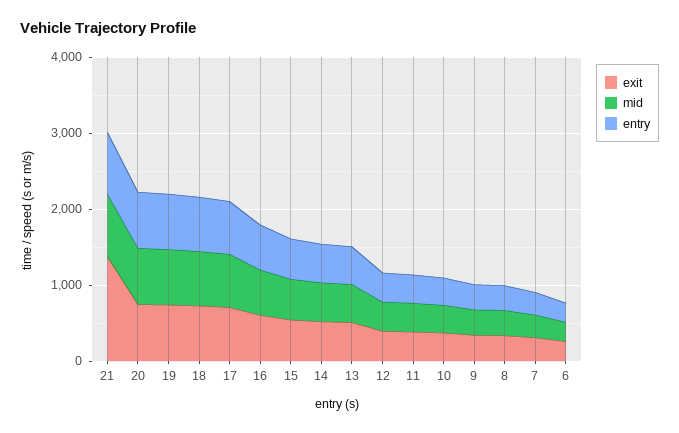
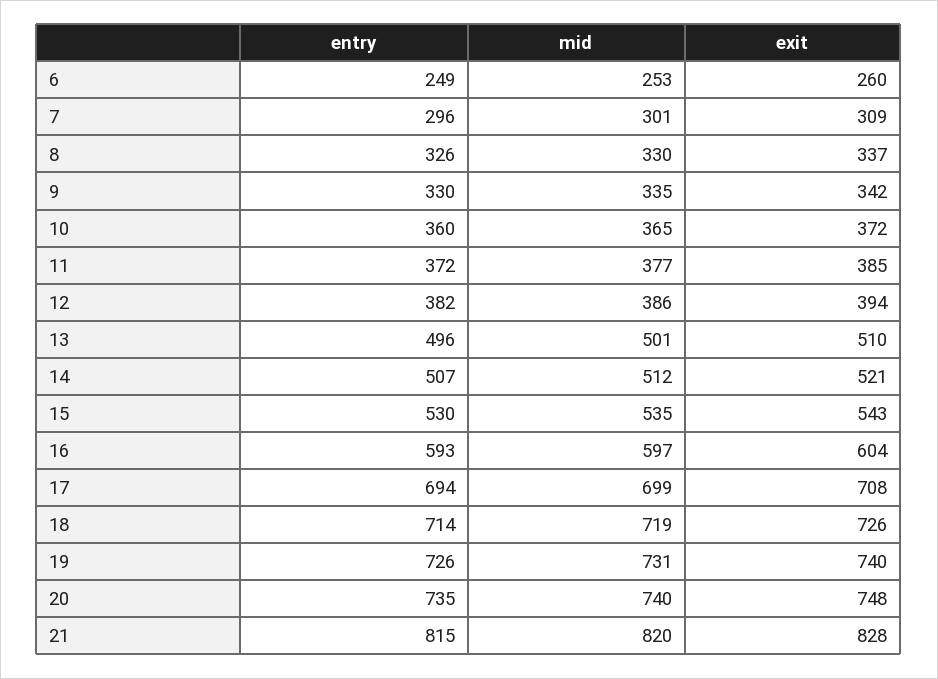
exit, 21: 1400 -> 828

